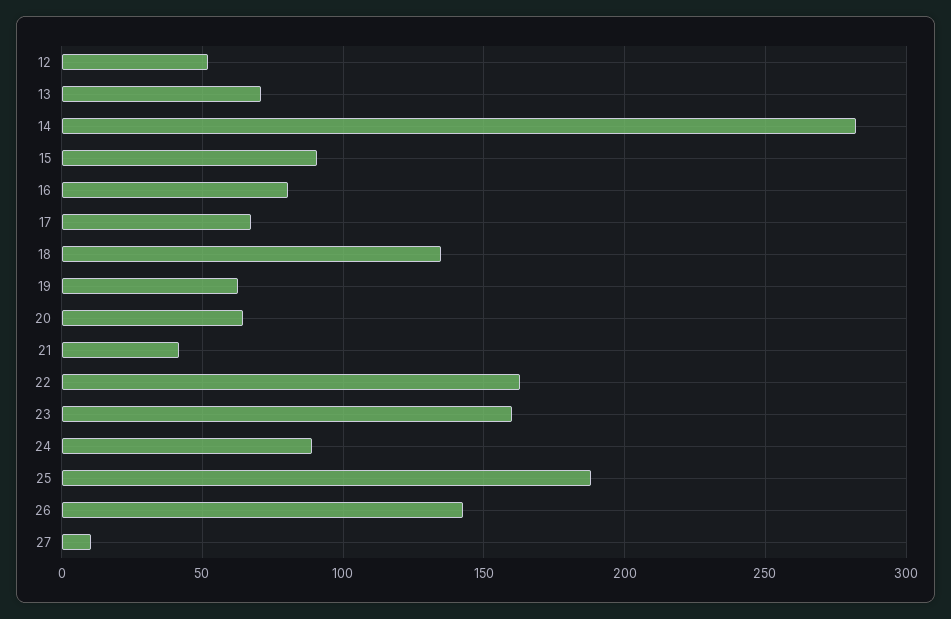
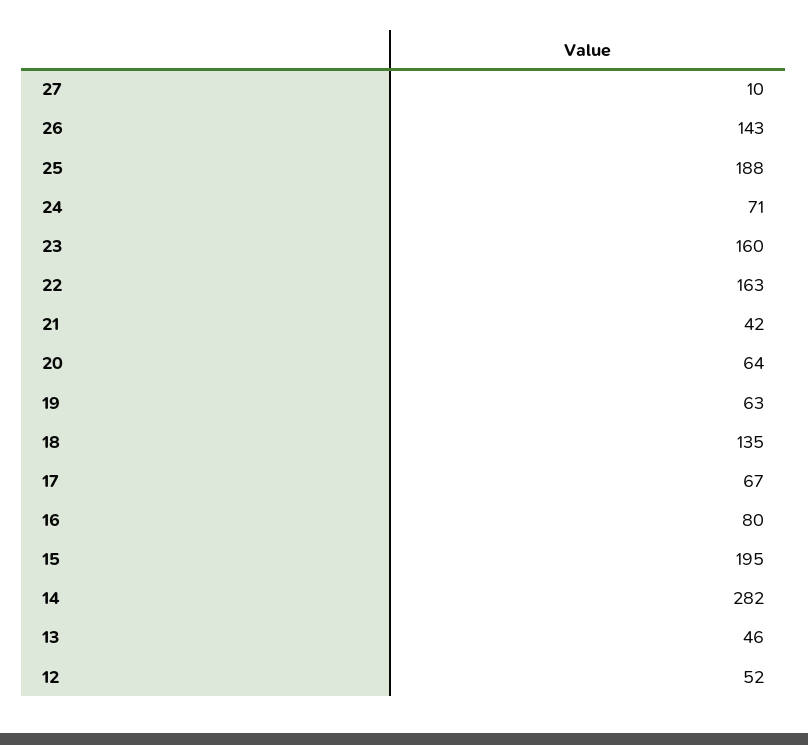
13: 70 -> 46
15: 90 -> 195
24: 90 -> 71

